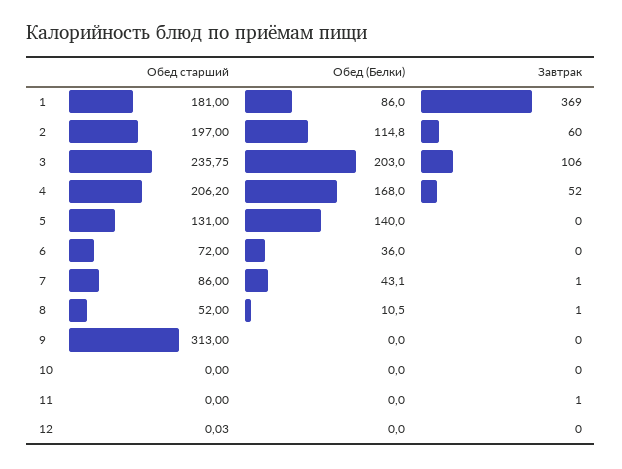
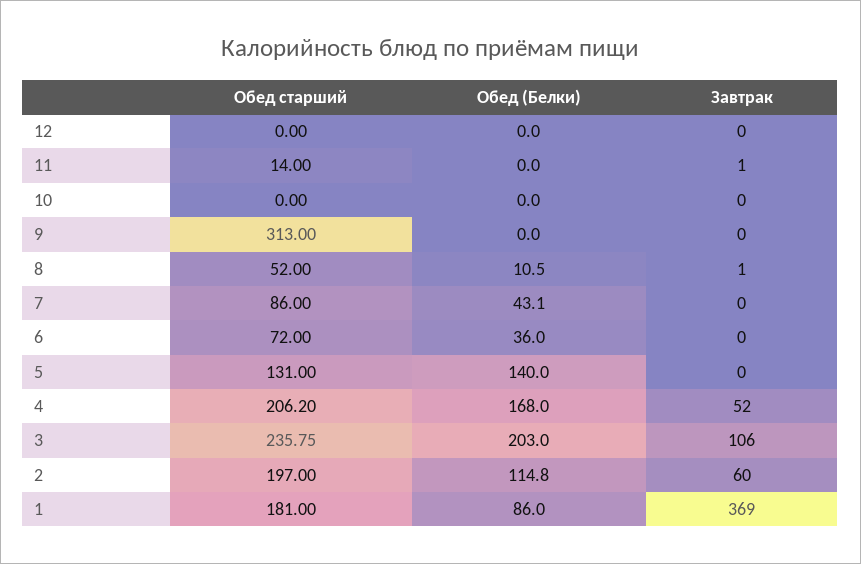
Завтрак, 7: 1 -> 0
Обед старший, 11: 0 -> 14
Обед старший, 12: 0.03 -> 0

